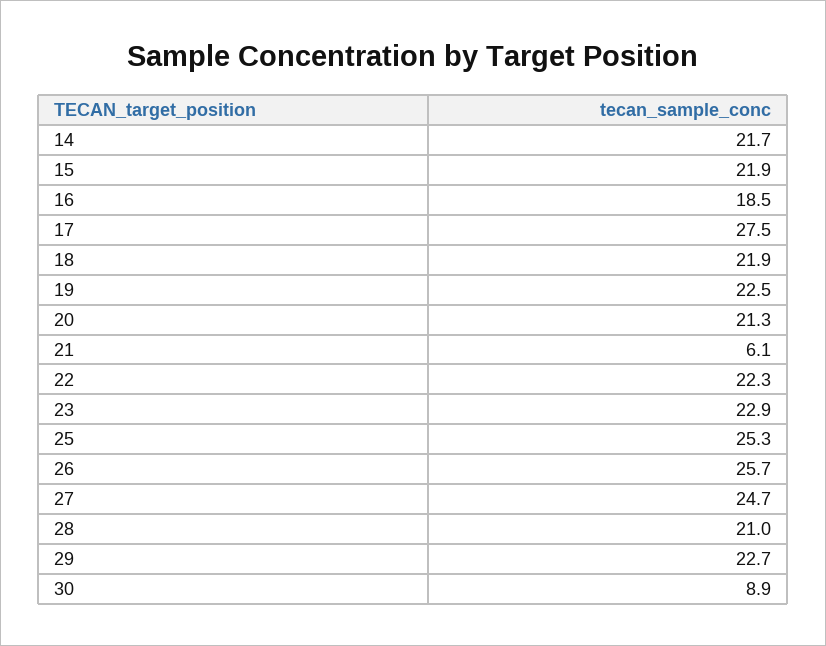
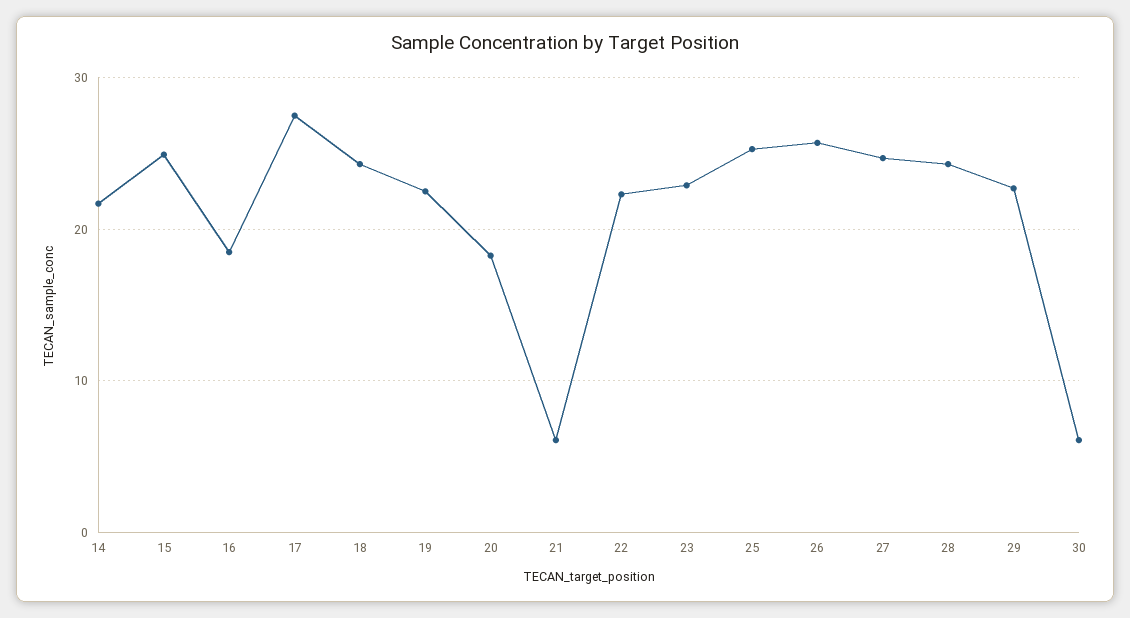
15: 21.9 -> 25
18: 21.9 -> 24
20: 21.3 -> 18
28: 21 -> 24
30: 8.9 -> 6

